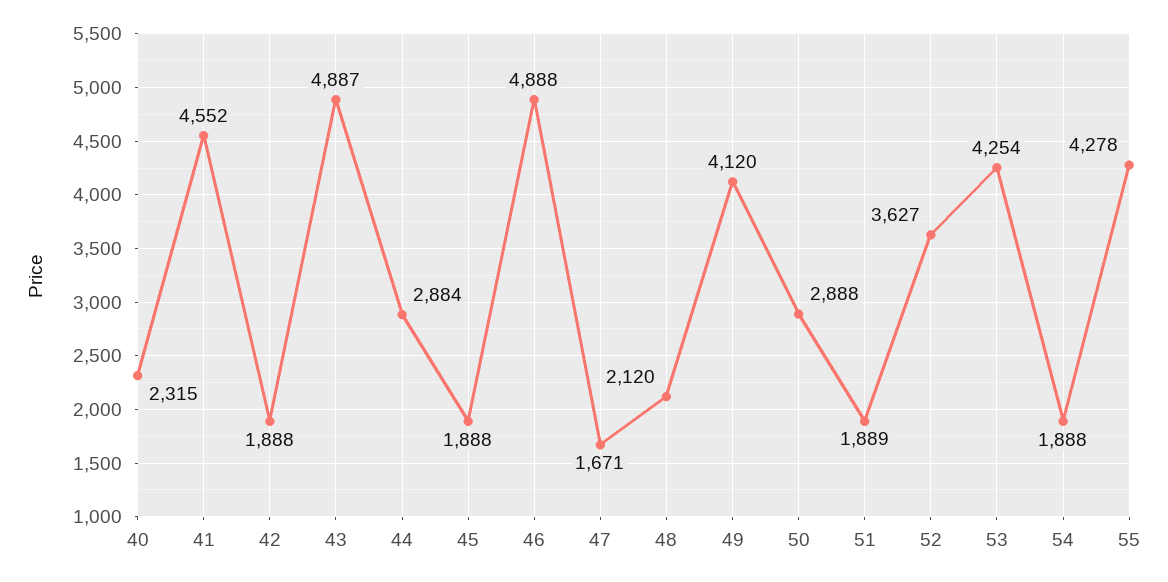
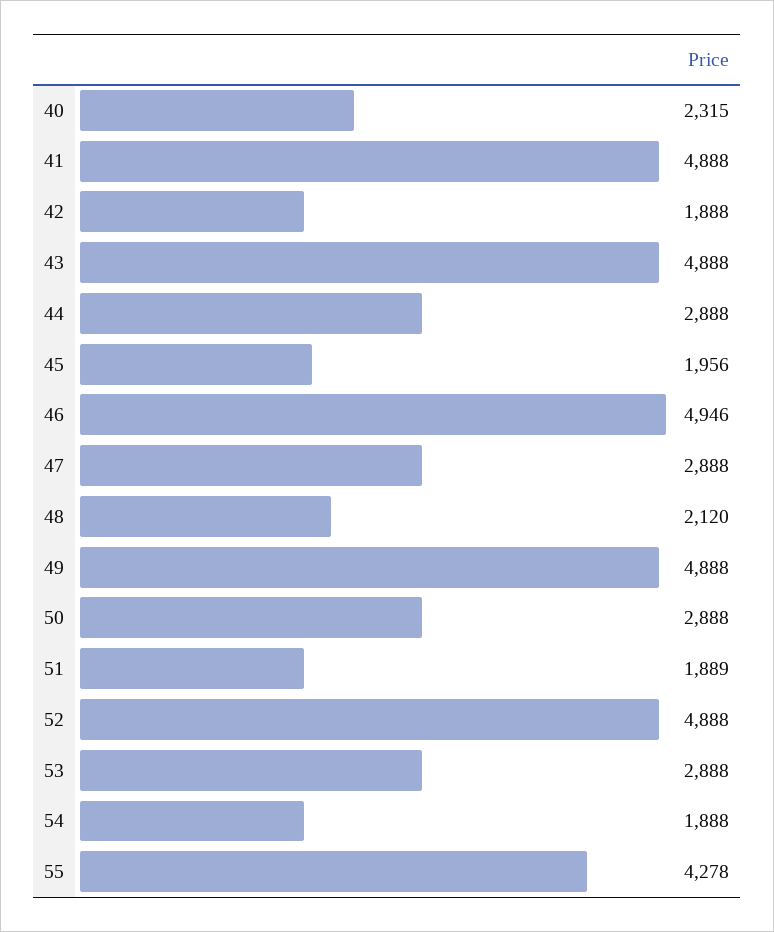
41: 4552 -> 4888
43: 4887 -> 4888
44: 2884 -> 2888
45: 1888 -> 1956
46: 4888 -> 4946
47: 1671 -> 2888
49: 4120 -> 4888
52: 3627 -> 4888
53: 4254 -> 2888

